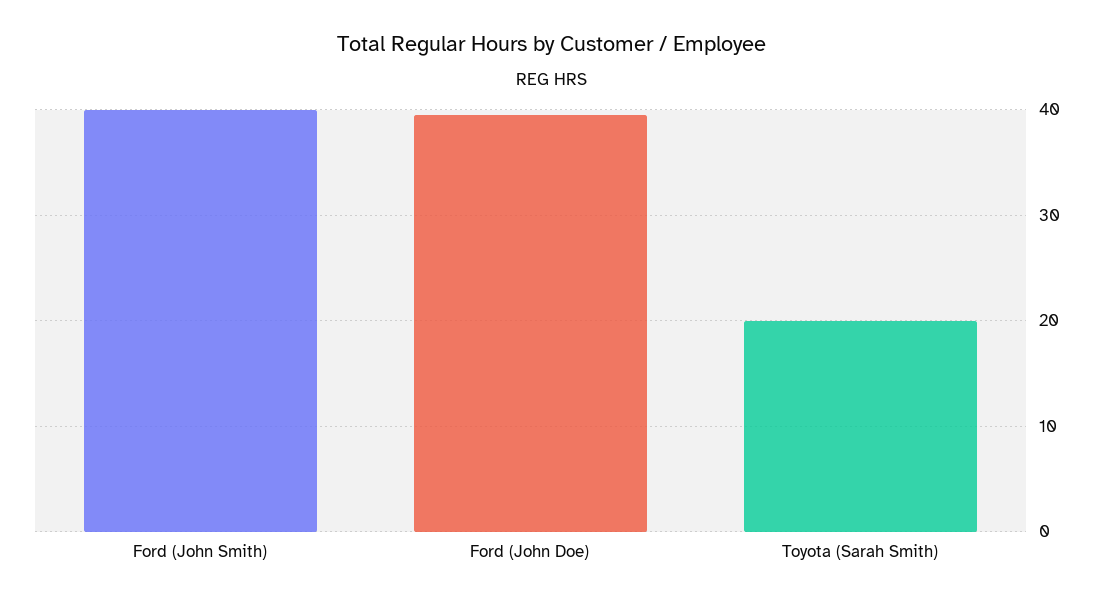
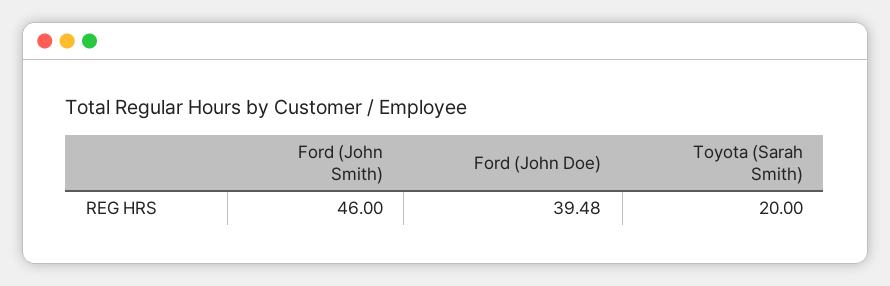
Ford (John Smith): 40 -> 46

